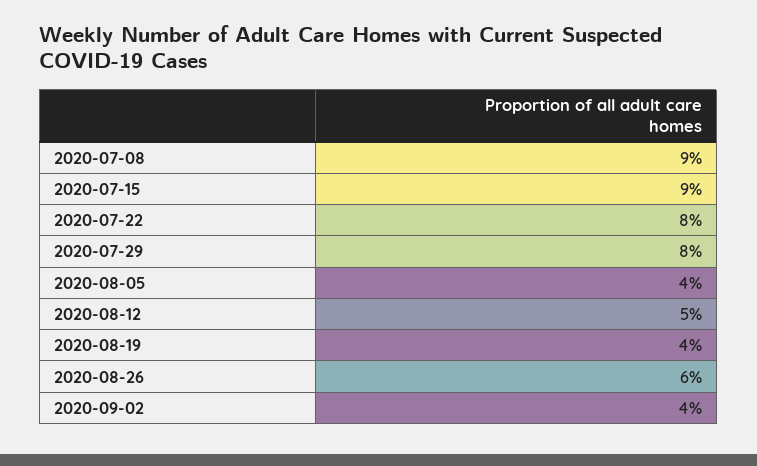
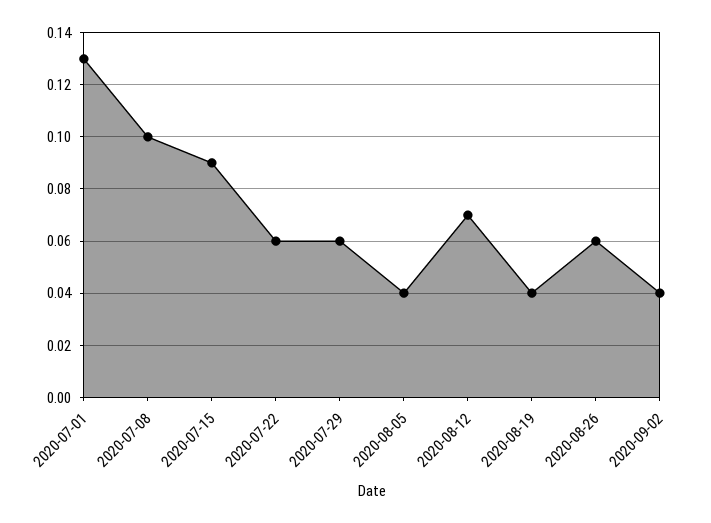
2020-07-08: 0.09 -> 0.1
2020-07-22: 0.08 -> 0.06
2020-07-29: 0.08 -> 0.06
2020-08-12: 0.05 -> 0.07
2020-07-01: none -> 0.13

